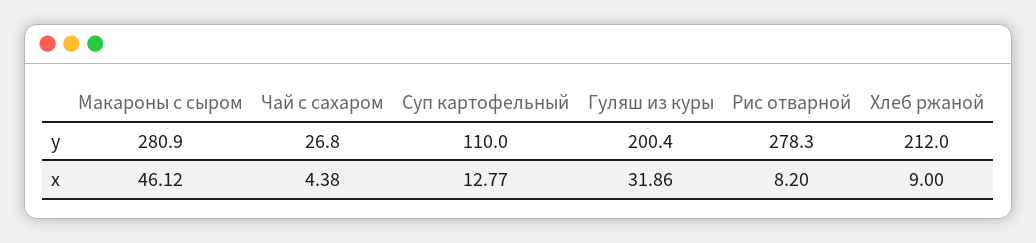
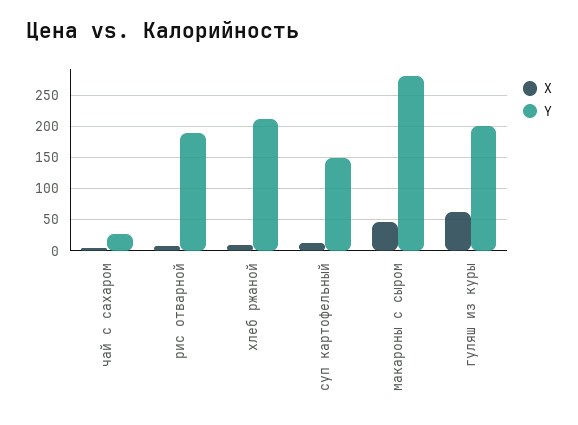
y, Суп картофельный: 110 -> 150
y, Рис отварной: 278.3 -> 190
x, Гуляш из куры: 31.86 -> 60

